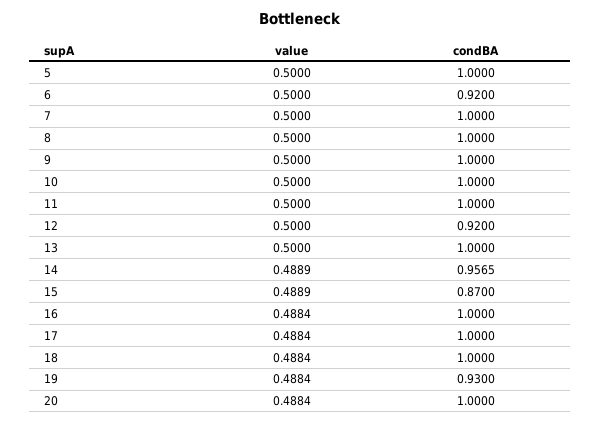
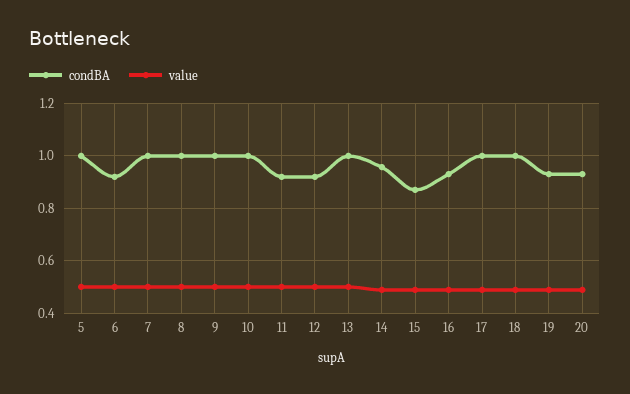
condBA, 11: 1 -> 0.925
condBA, 16: 1 -> 0.925
condBA, 20: 1 -> 0.925

